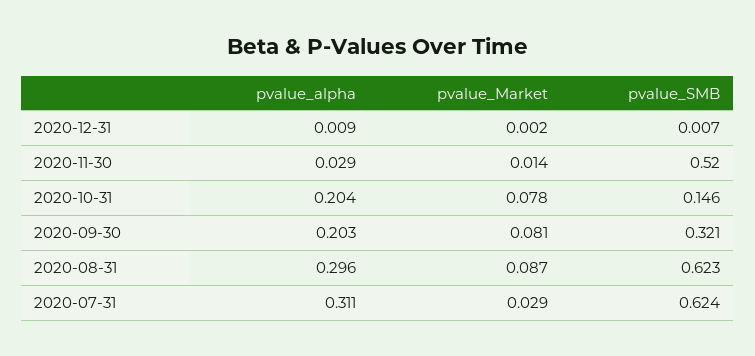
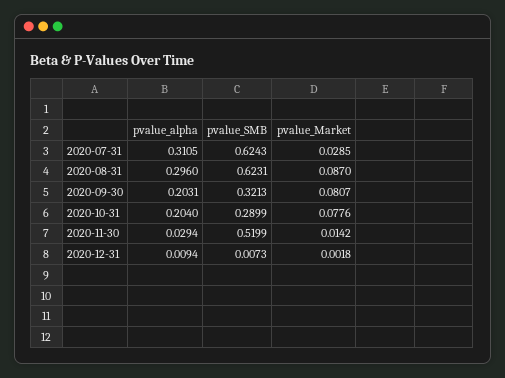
pvalue_SMB, 2020-10-31: 0.146 -> 0.2899

